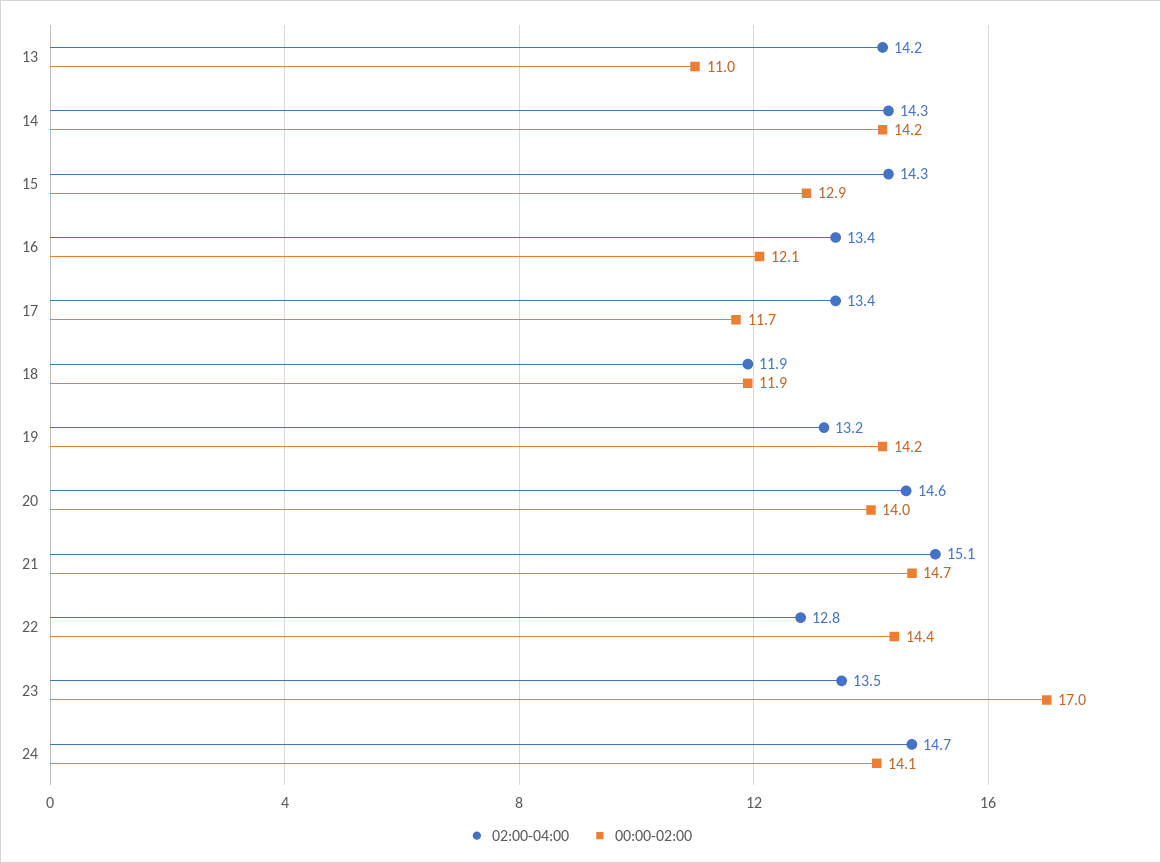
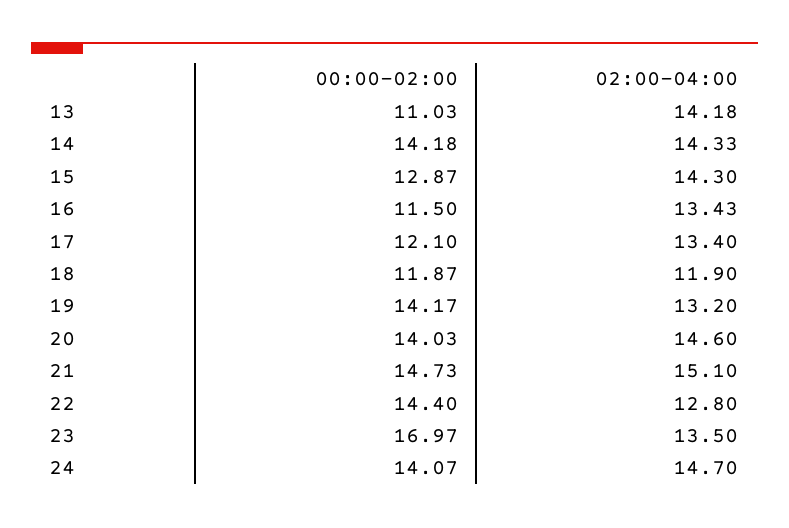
00:00-02:00, 16: 12.1 -> 11.5
00:00-02:00, 17: 11.7 -> 12.1

